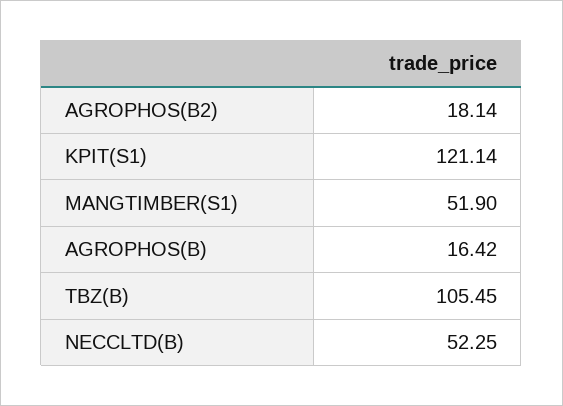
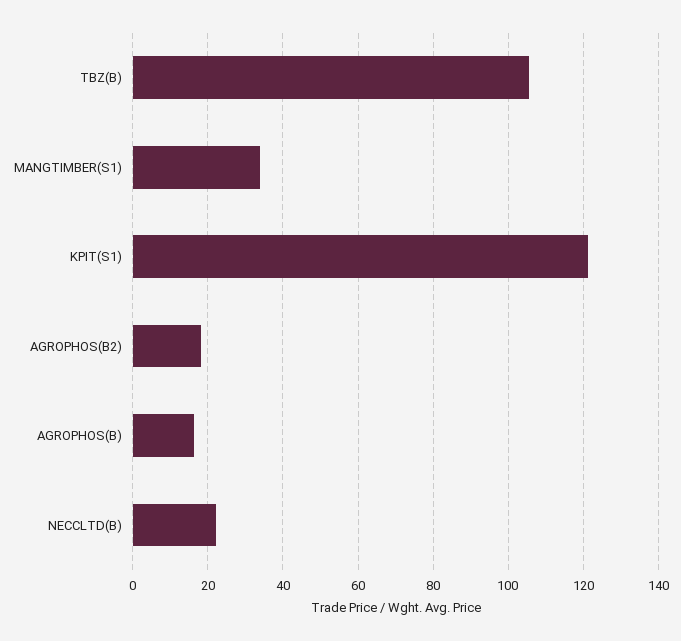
MANGTIMBER(S1): 51.9 -> 34
NECCLTD(B): 52.25 -> 22

